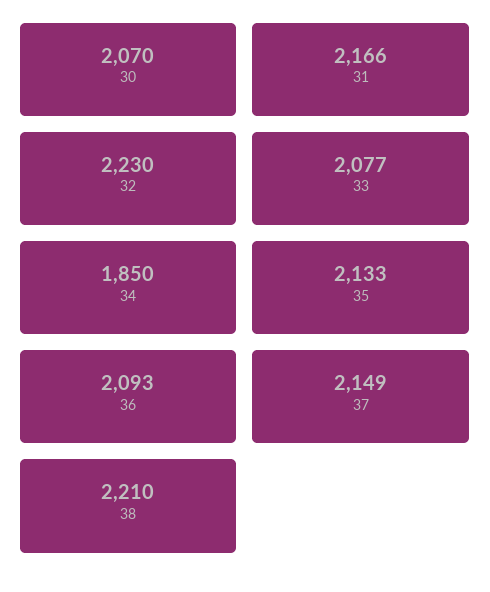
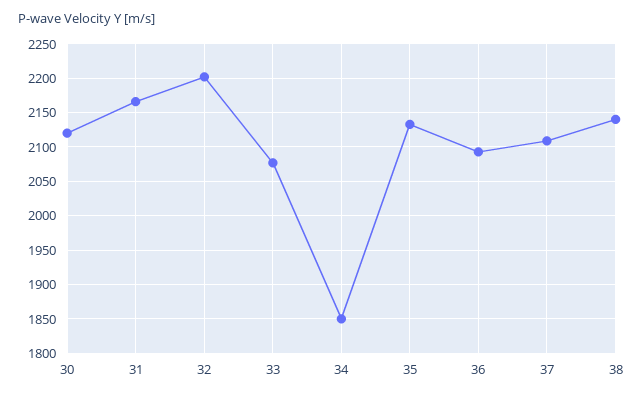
30: 2070 -> 2120
32: 2230 -> 2200
37: 2149 -> 2110
38: 2210 -> 2140

